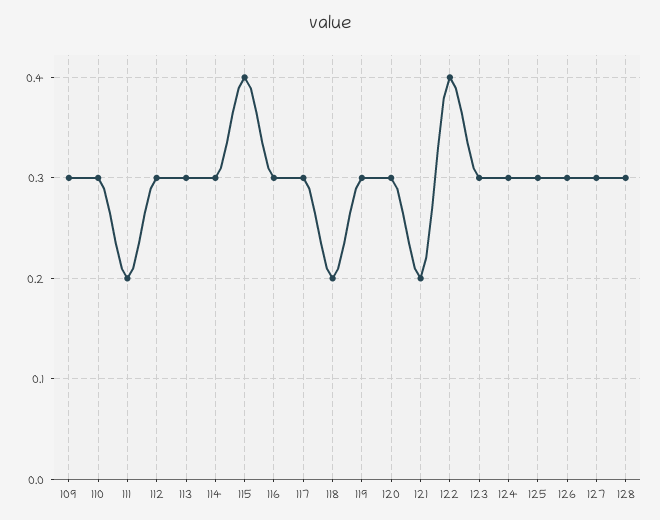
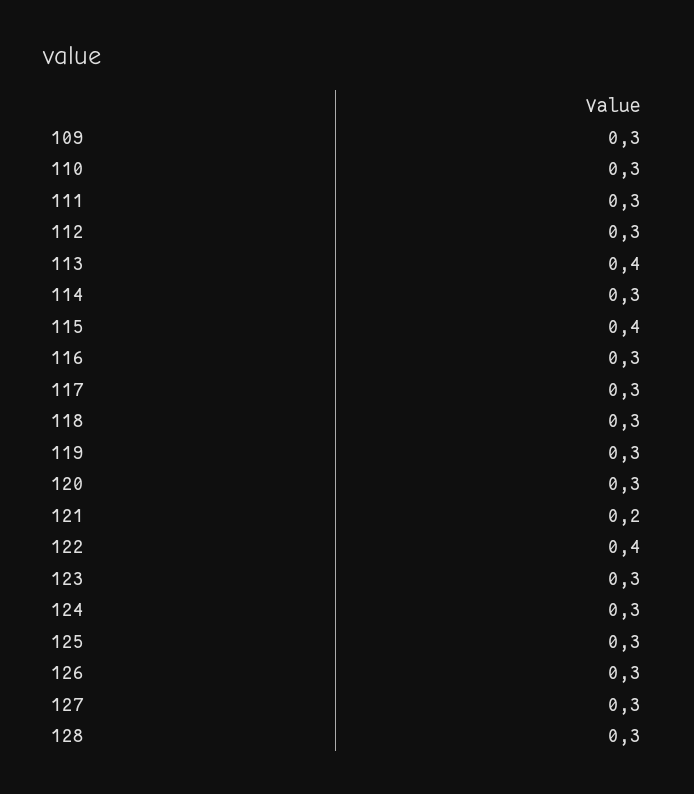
111: 0.2 -> 0.3
113: 0.3 -> 0.4
118: 0.2 -> 0.3

